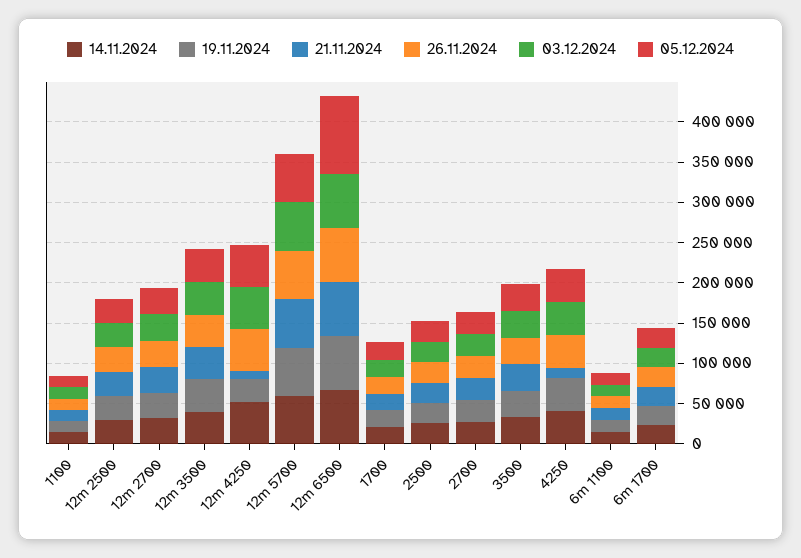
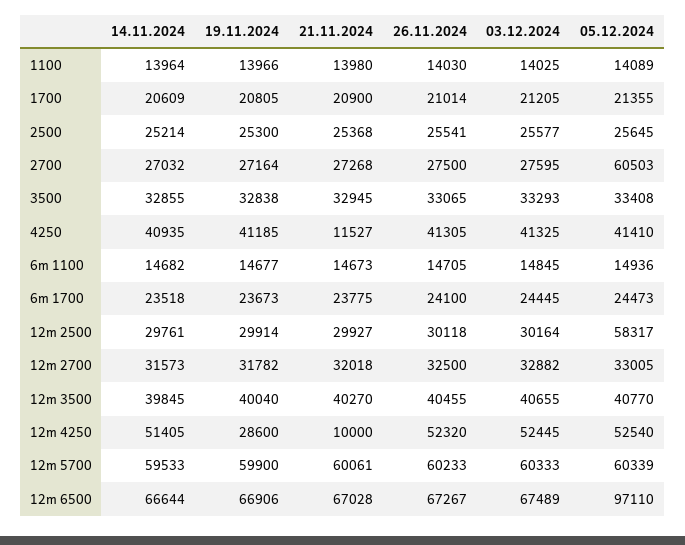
05.12.2024, 12m 2500: 30000 -> 58317
05.12.2024, 2700: 30000 -> 60503

